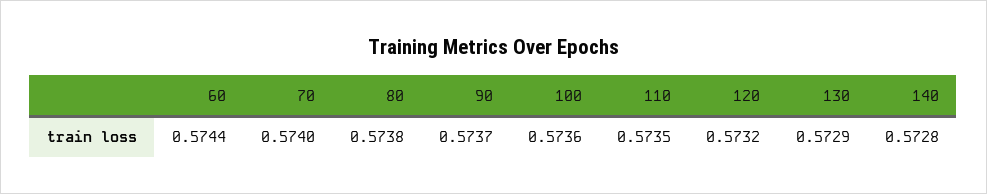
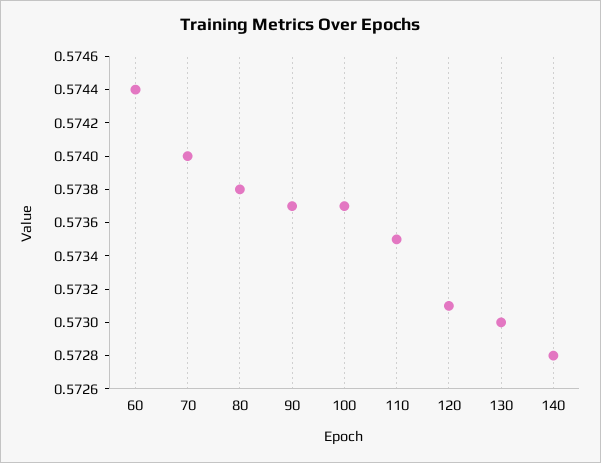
100: 0.5736 -> 0.5737
120: 0.5732 -> 0.5731
130: 0.5729 -> 0.573

